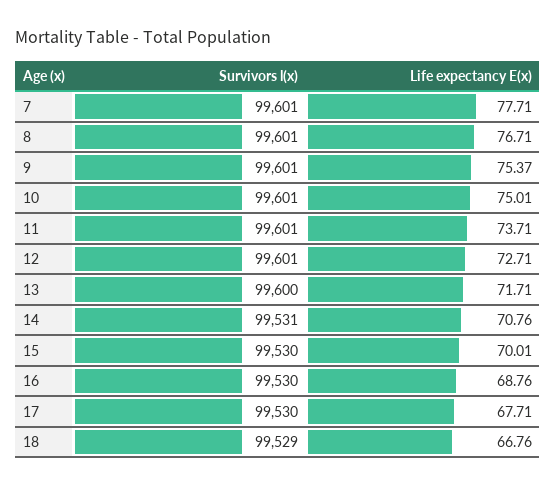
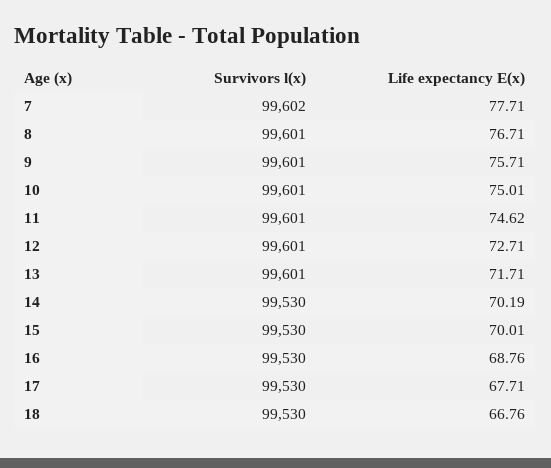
Survivors l(x), 7: 99601 -> 99602
Life expectancy E(x), 9: 75.37 -> 75.71
Life expectancy E(x), 11: 73.71 -> 74.62
Survivors l(x), 13: 99600 -> 99601
Survivors l(x), 14: 99531 -> 99530
Life expectancy E(x), 14: 70.76 -> 70.19
Survivors l(x), 18: 99529 -> 99530

